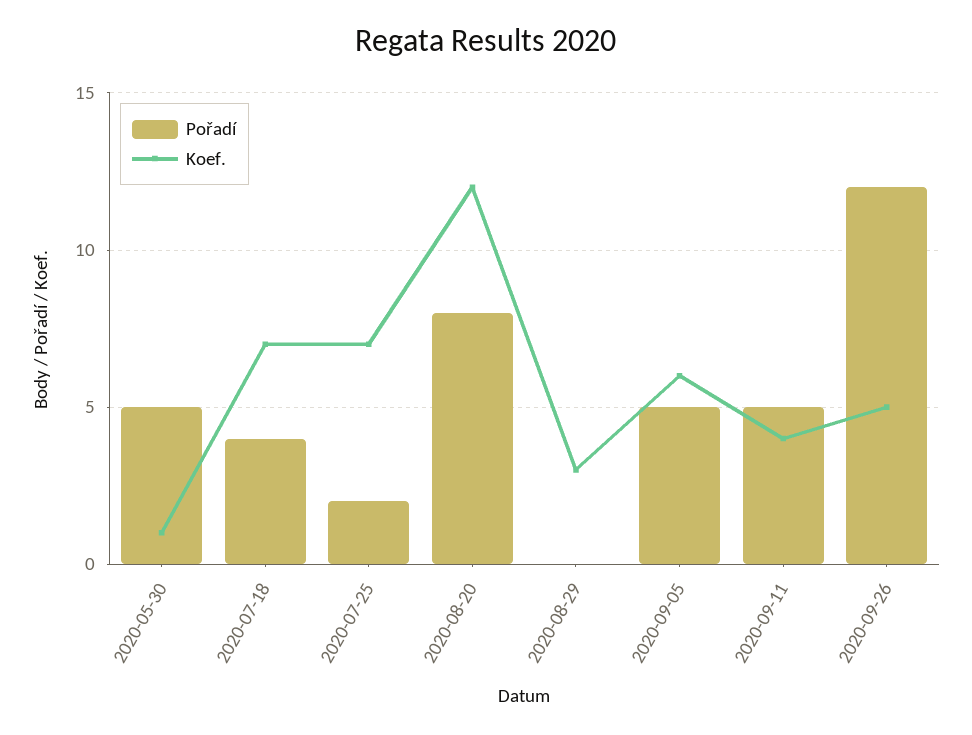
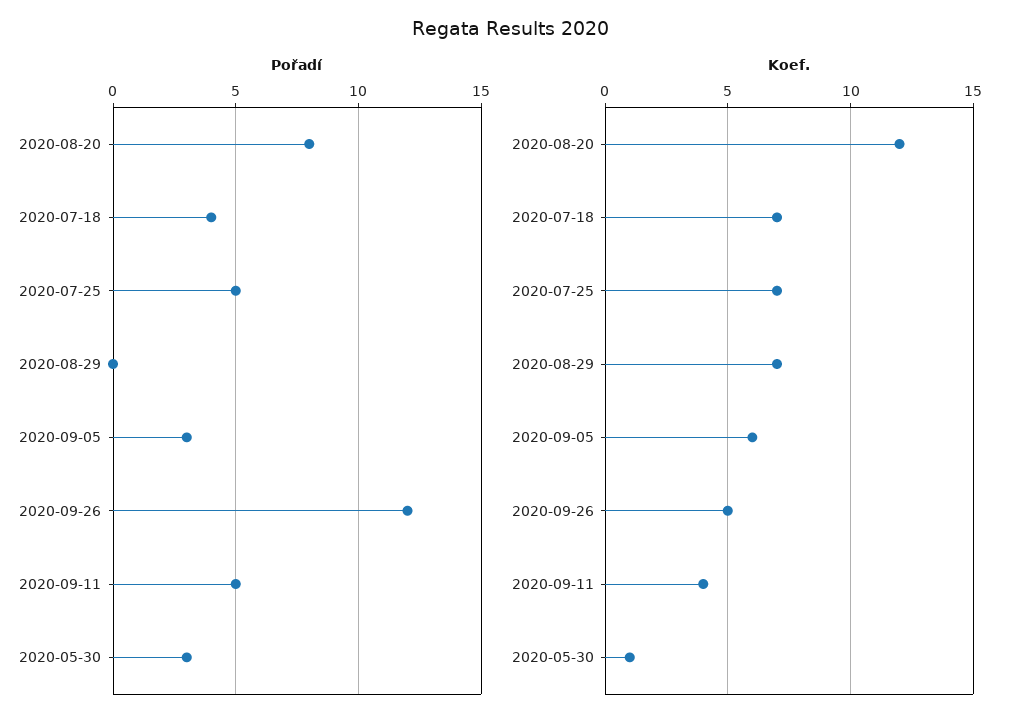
Pořadí, 2020-05-30: 5 -> 3
Pořadí, 2020-07-25: 2 -> 5
Koef., 2020-08-29: 3 -> 7
Pořadí, 2020-09-05: 5 -> 3

